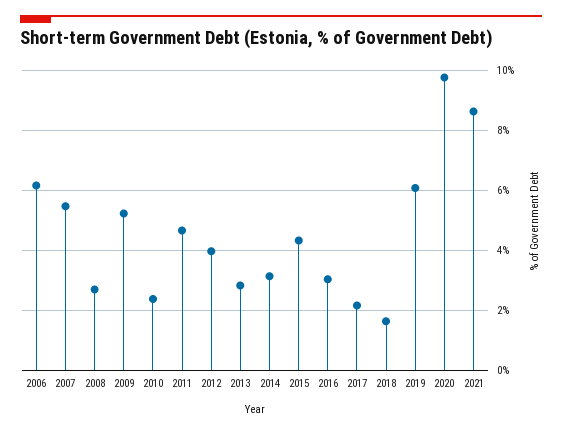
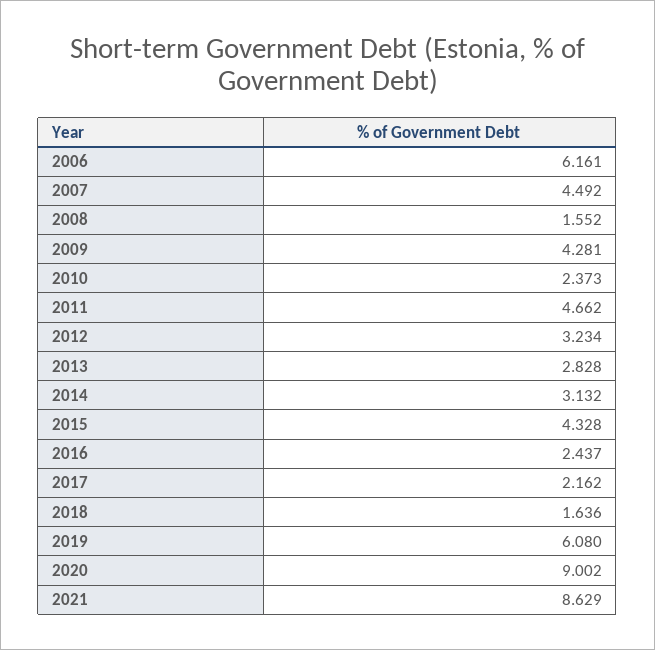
2007: 5.5 -> 4.492
2008: 2.75 -> 1.552
2009: 5.25 -> 4.281
2012: 4 -> 3.234
2016: 3 -> 2.437
2020: 9.75 -> 9.002

